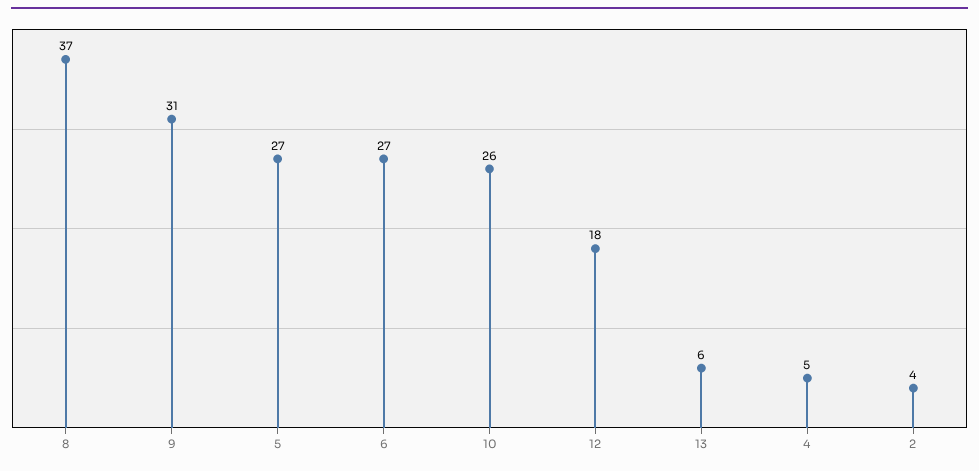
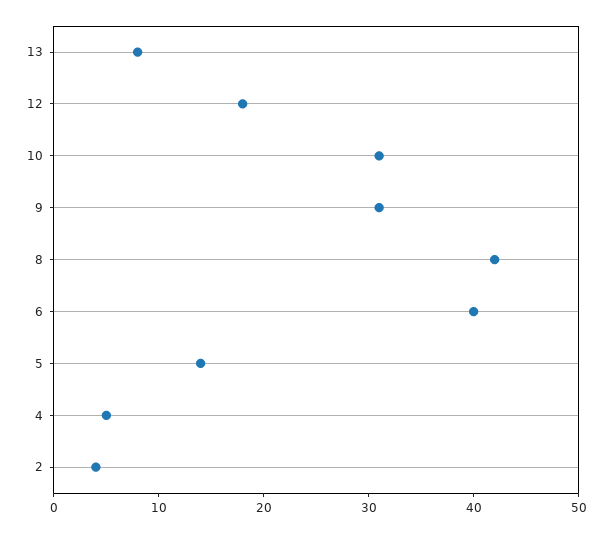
8: 37 -> 42
5: 27 -> 14
6: 27 -> 40
10: 26 -> 31
13: 6 -> 8

